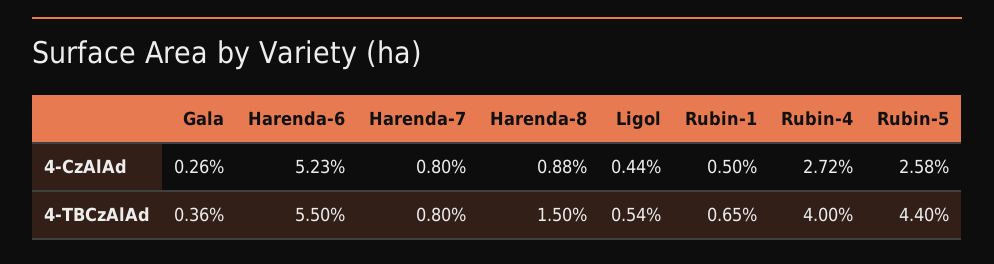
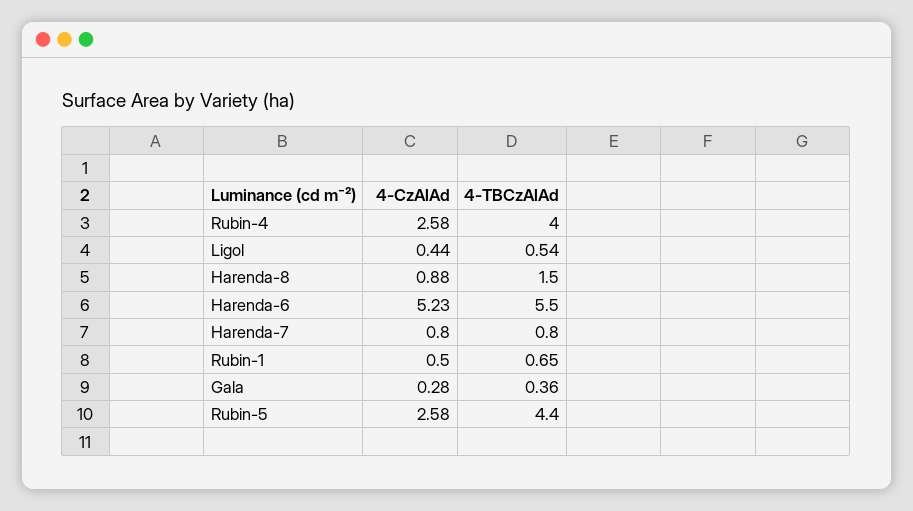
Gala, 4-CzAlAd: 0.26 -> 0.28
Rubin-4, 4-CzAlAd: 2.72 -> 2.58

